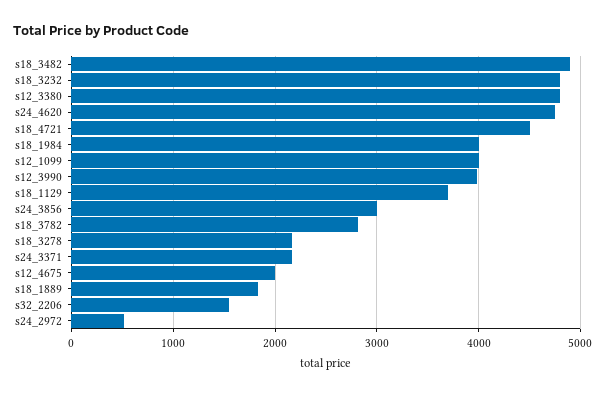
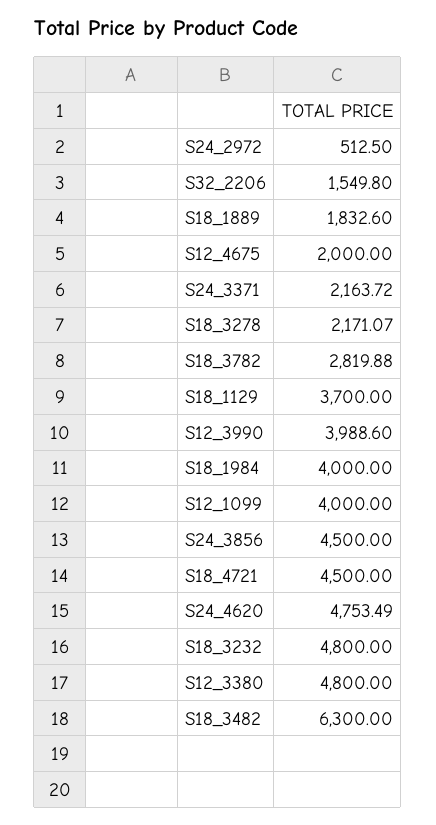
s18_3482: 4900 -> 6300
s24_3856: 3000 -> 4500

